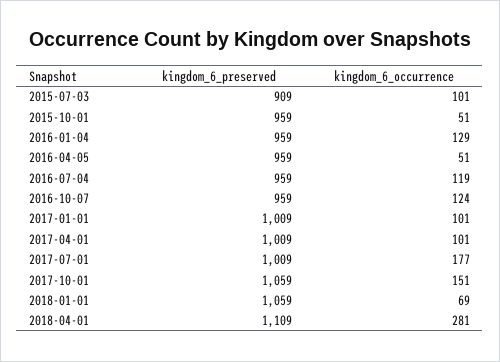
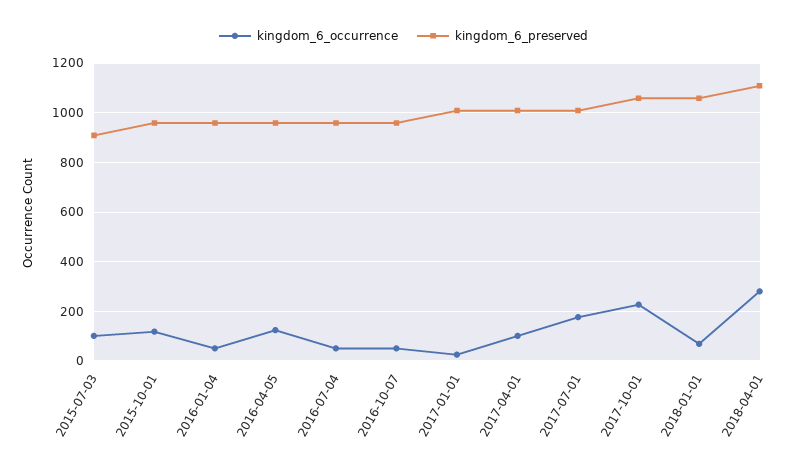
kingdom_6_occurrence, 2015-10-01: 51 -> 125
kingdom_6_occurrence, 2016-01-04: 129 -> 50
kingdom_6_occurrence, 2016-04-05: 51 -> 125
kingdom_6_occurrence, 2016-07-04: 119 -> 50
kingdom_6_occurrence, 2016-10-07: 124 -> 50
kingdom_6_occurrence, 2017-01-01: 101 -> 25
kingdom_6_occurrence, 2017-10-01: 151 -> 225

